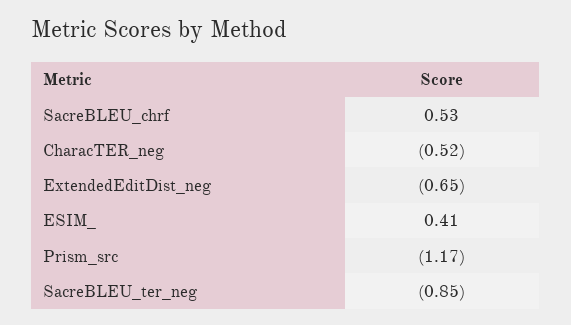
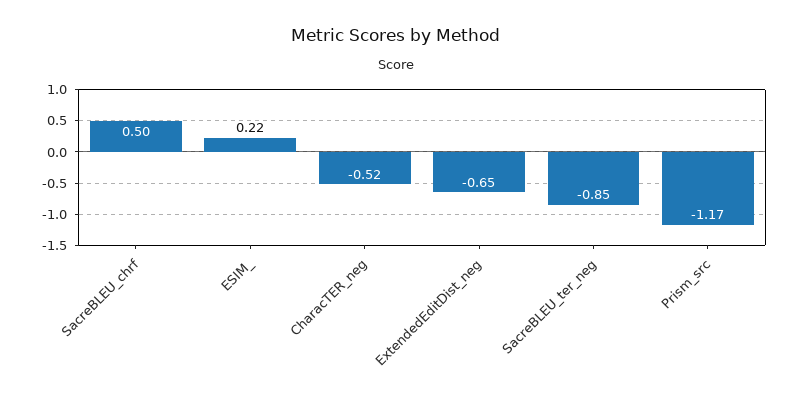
SacreBLEU_chrf: 0.53 -> 0.5
ESIM_: 0.41 -> 0.22

